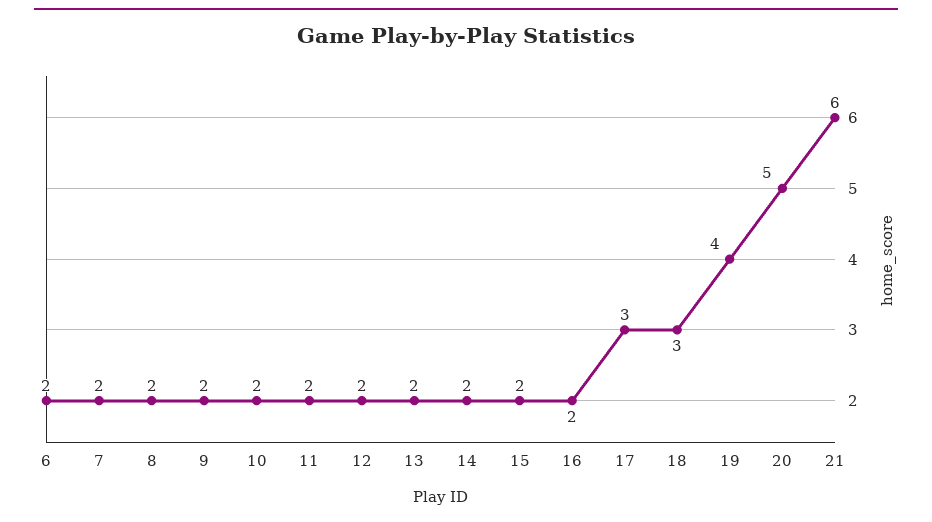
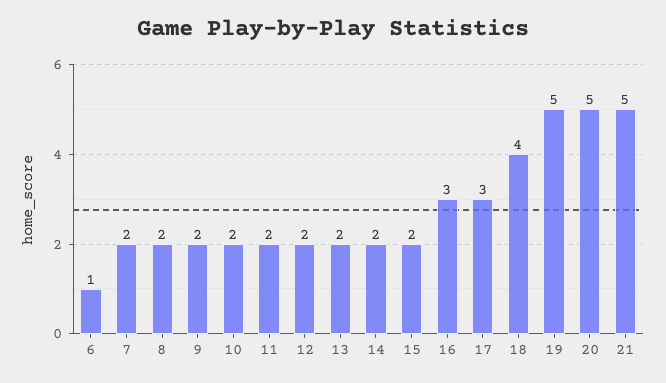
6: 2 -> 1
16: 2 -> 3
18: 3 -> 4
19: 4 -> 5
21: 6 -> 5

